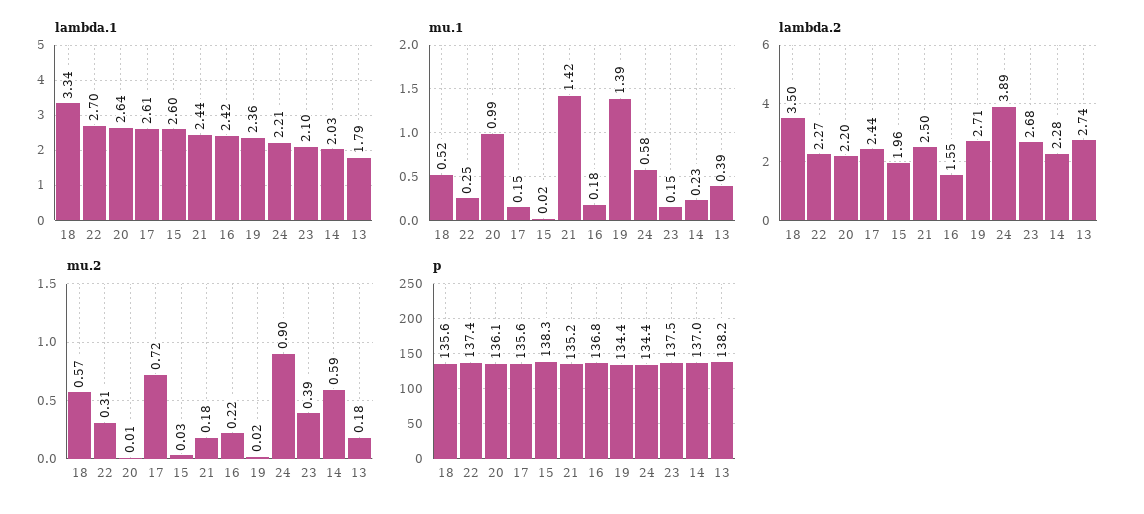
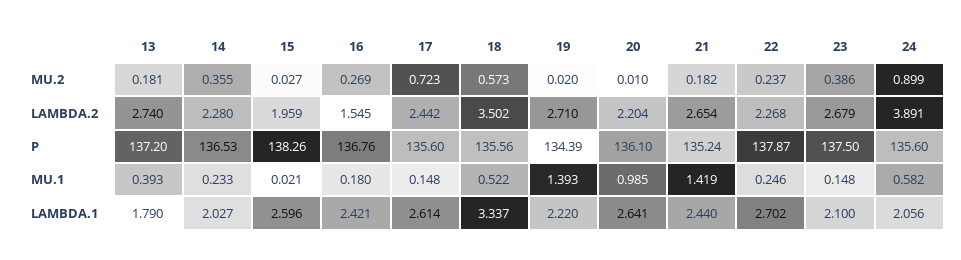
lambda.1, 19: 2.36 -> 2.22
lambda.1, 24: 2.21 -> 2.056
lambda.2, 21: 2.5 -> 2.654
mu.2, 22: 0.31 -> 0.237
mu.2, 16: 0.22 -> 0.269
mu.2, 14: 0.59 -> 0.355
p, 22: 137.4 -> 137.87
p, 24: 134.4 -> 135.6
p, 14: 137 -> 136.53
p, 13: 138.2 -> 137.2

